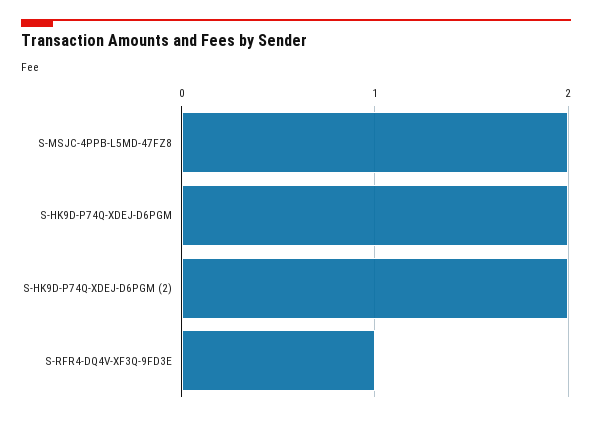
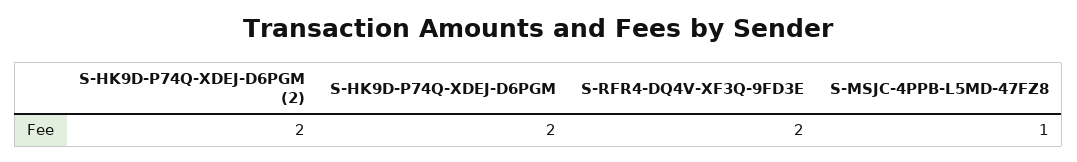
S-MSJC-4PPB-L5MD-47FZ8: 2 -> 1
S-RFR4-DQ4V-XF3Q-9FD3E: 1 -> 2

